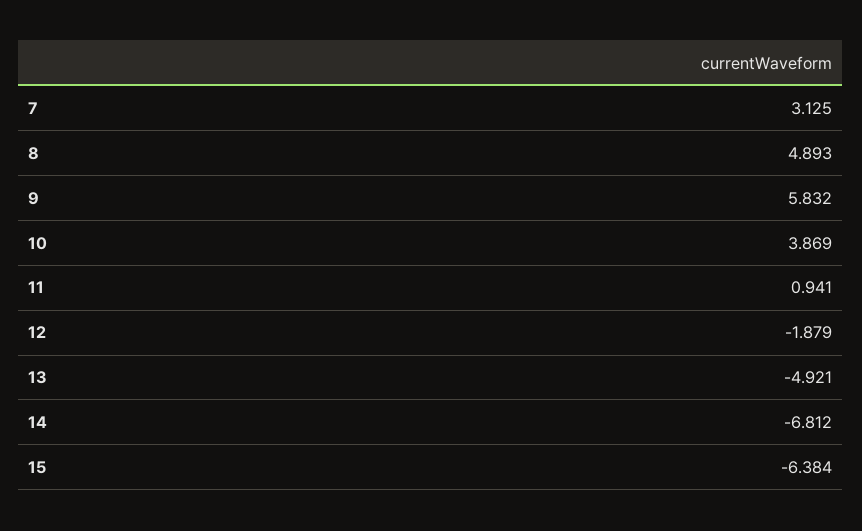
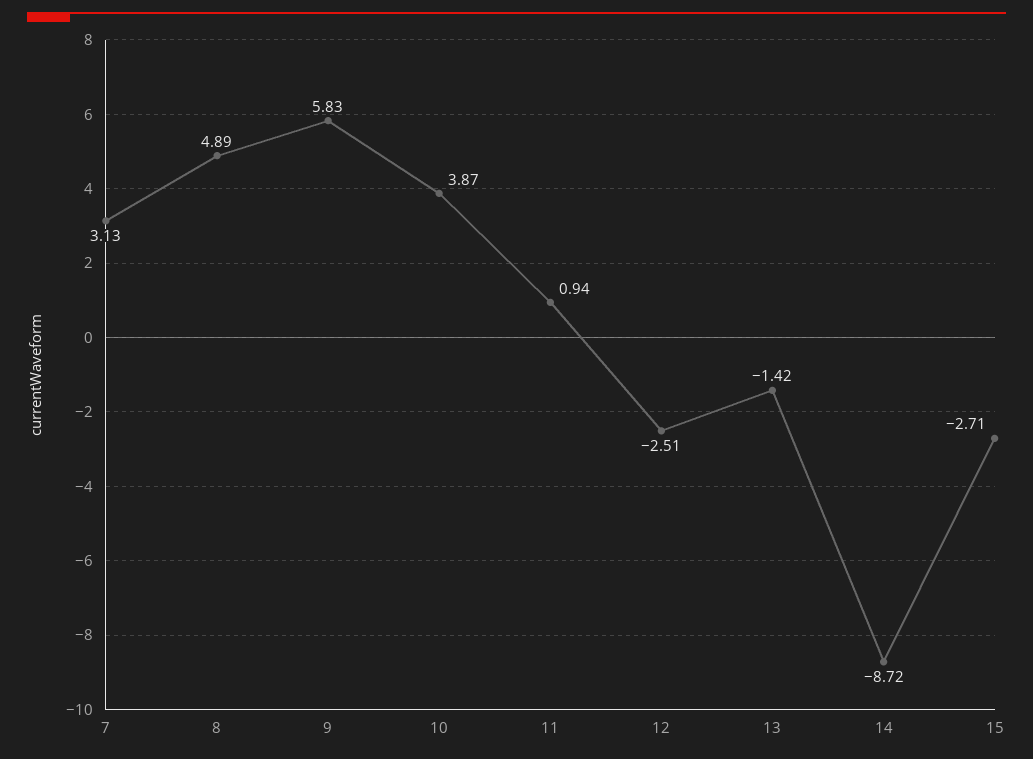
12: -1.879 -> -2.51
13: -4.921 -> -1.42
14: -6.812 -> -8.72
15: -6.384 -> -2.71

